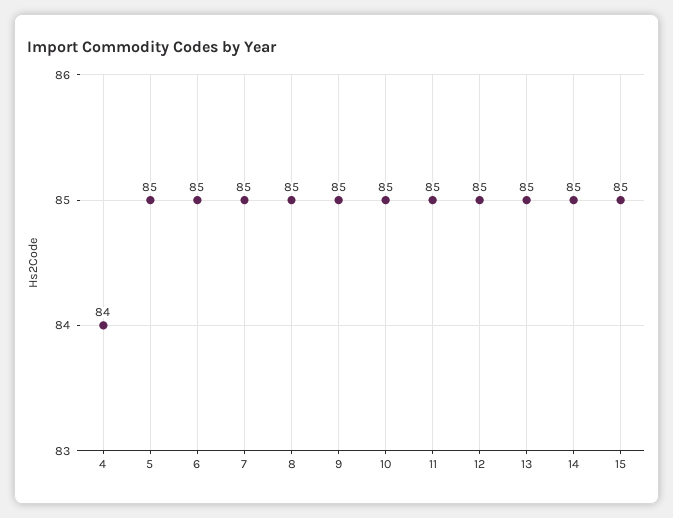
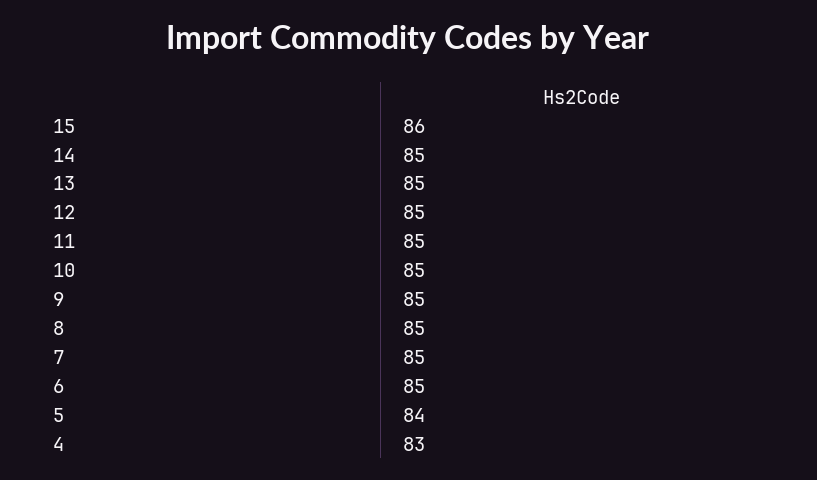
4: 84 -> 83
5: 85 -> 84
15: 85 -> 86

